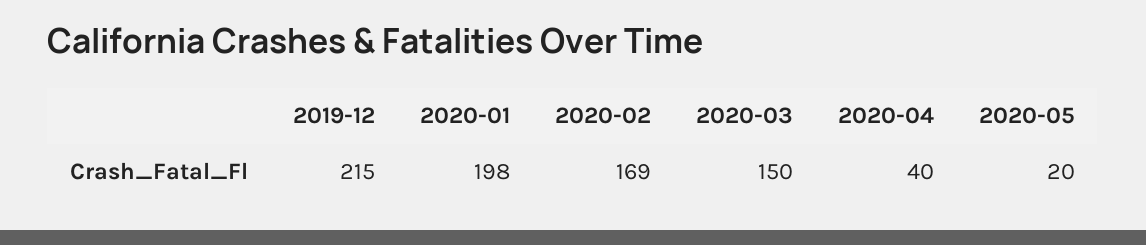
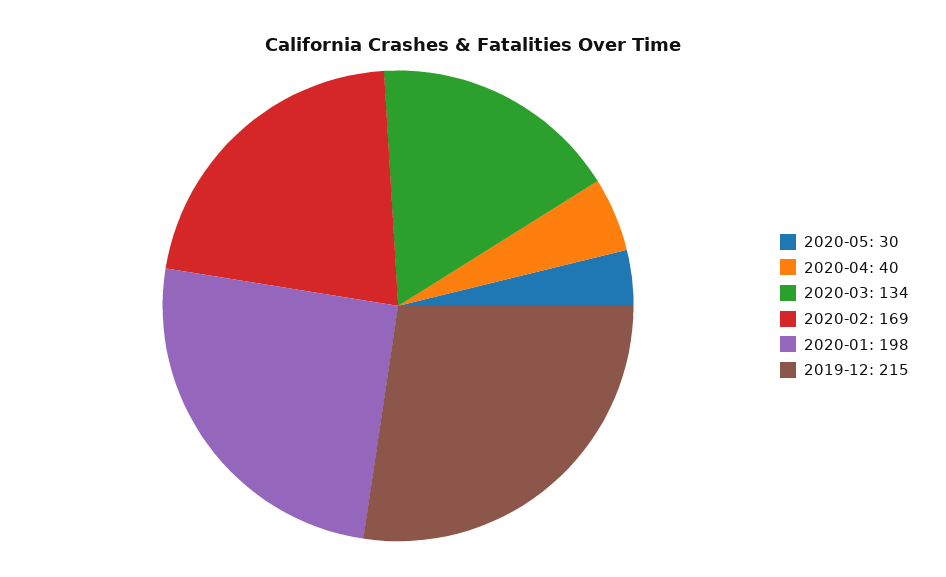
2020-03: 150 -> 134
2020-05: 20 -> 30

